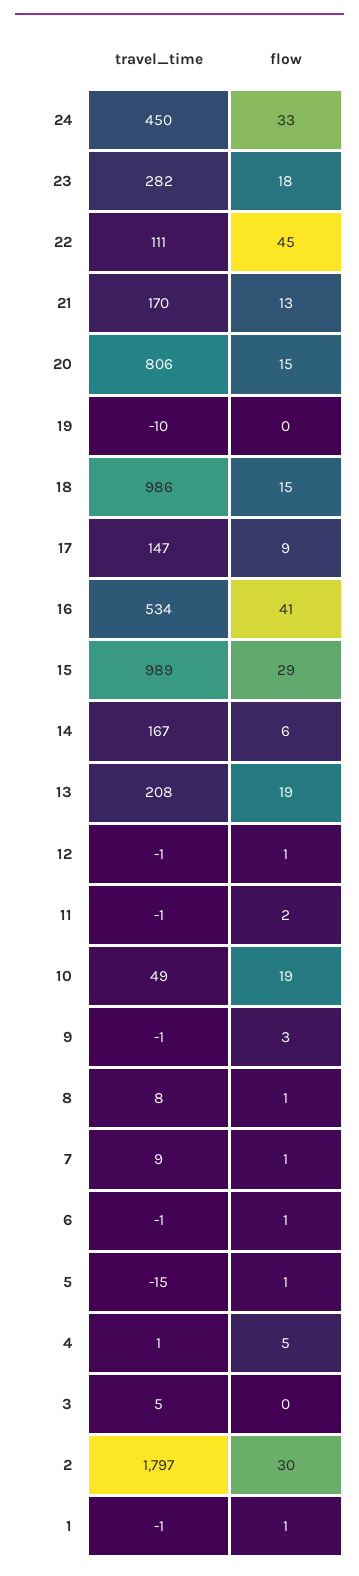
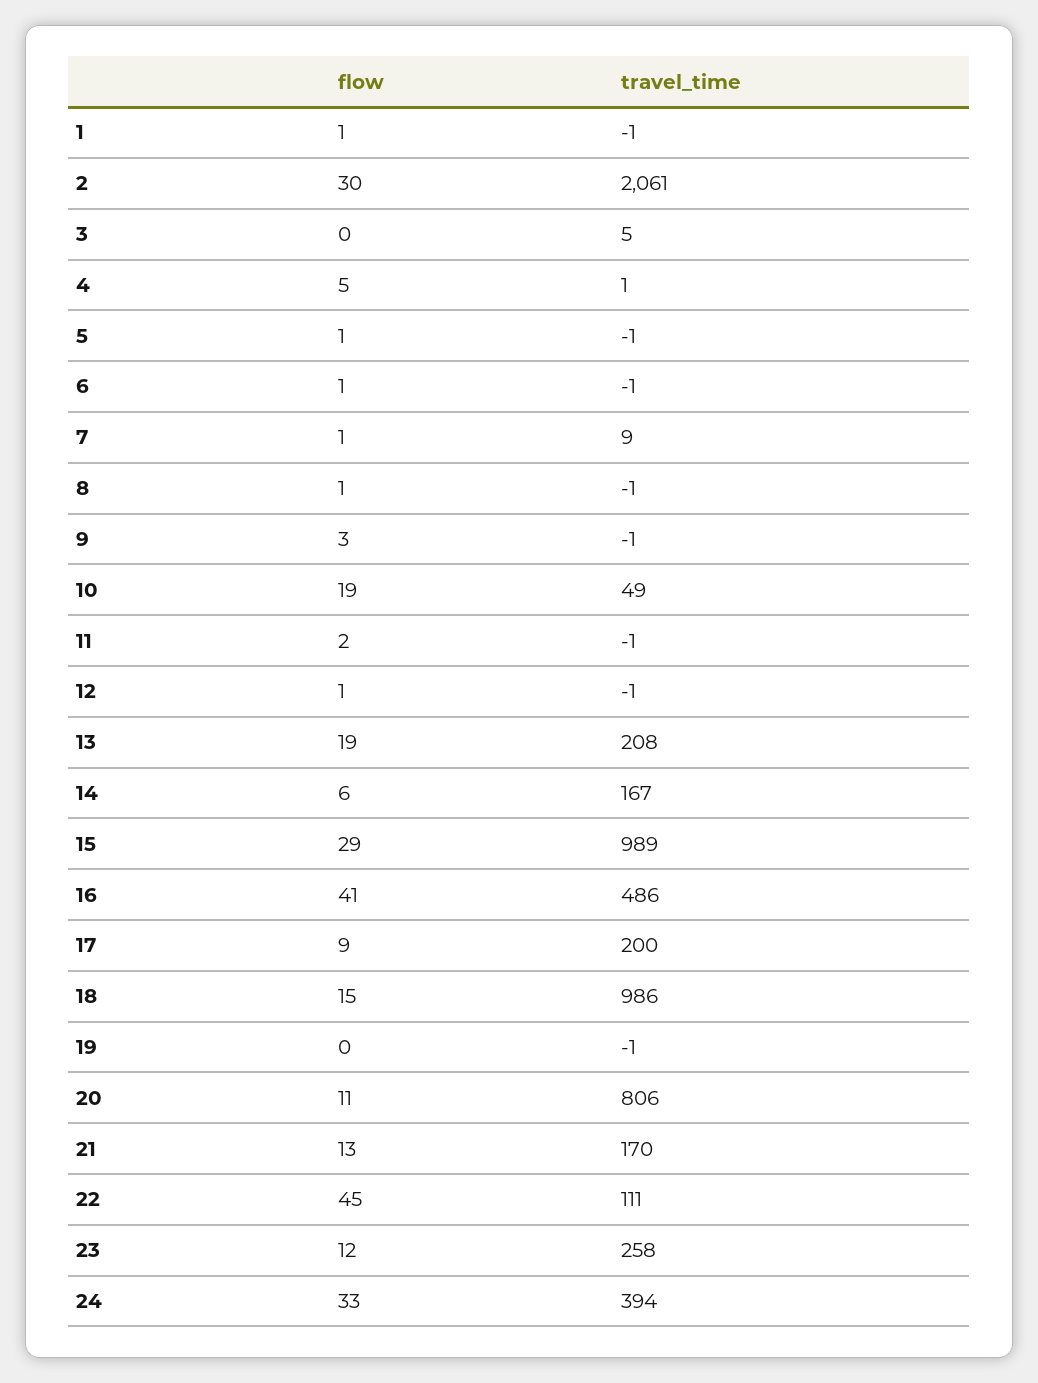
travel_time, 24: 450 -> 394
travel_time, 23: 282 -> 258
flow, 23: 18 -> 12
flow, 20: 15 -> 11
travel_time, 19: -10 -> -1
travel_time, 17: 147 -> 200
travel_time, 16: 534 -> 486
travel_time, 8: 8 -> -1
travel_time, 5: -15 -> -1
travel_time, 2: 1797 -> 2061

